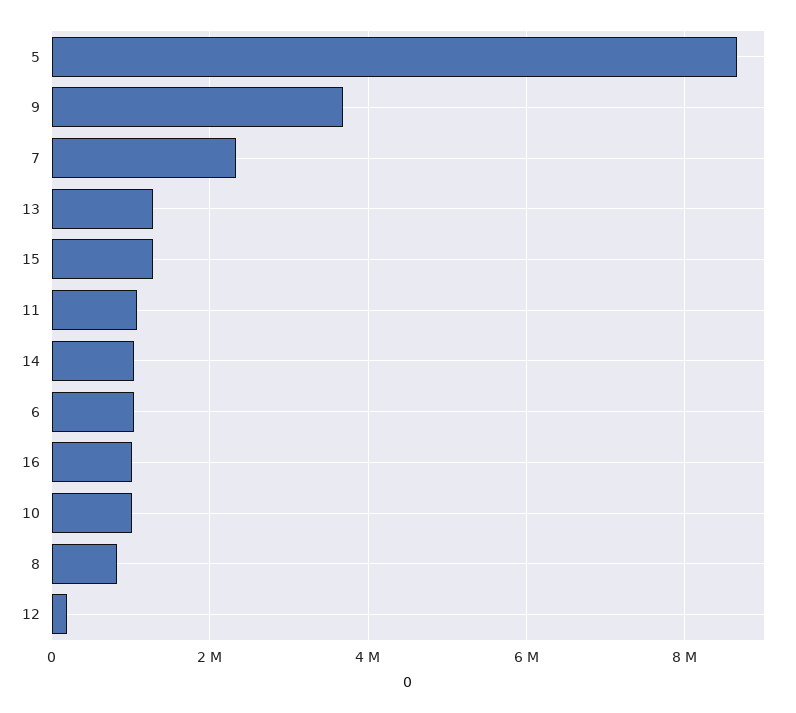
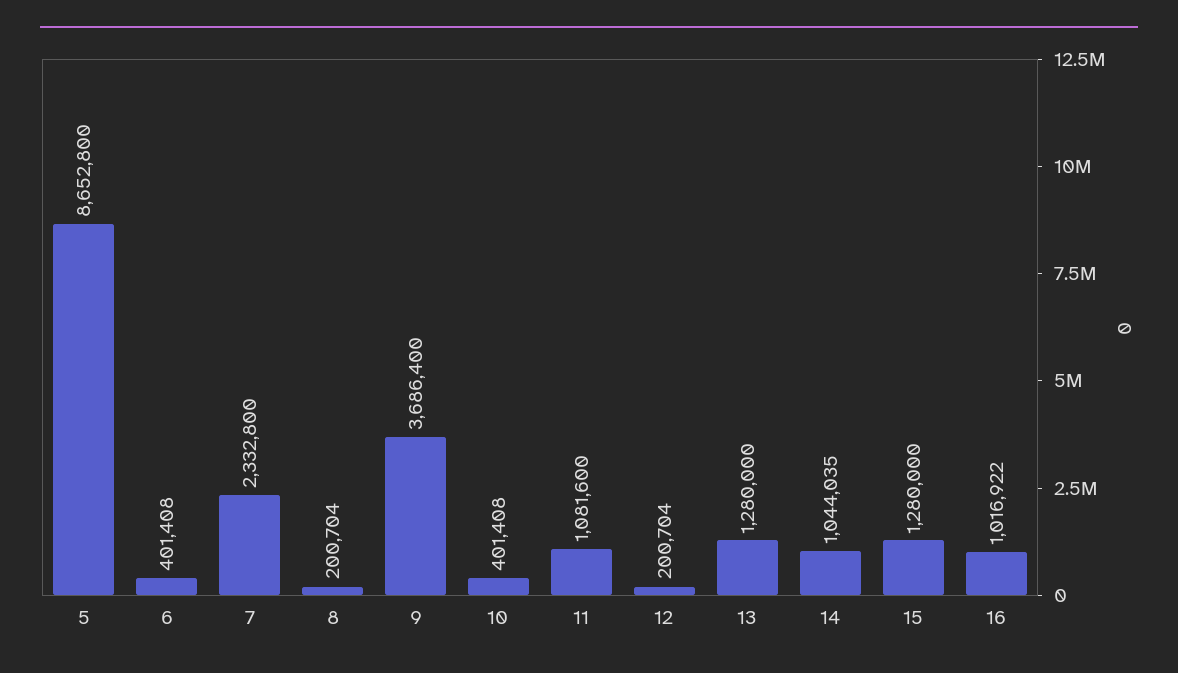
6: 1000000 -> 401408
10: 1000000 -> 401408
8: 800000 -> 200704

